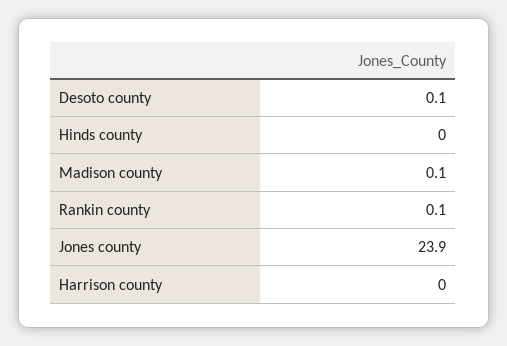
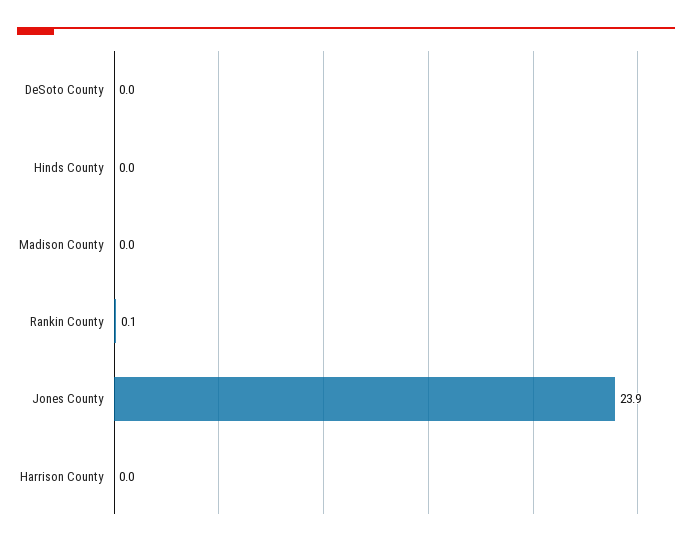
Desoto county: 0.1 -> 0
Madison county: 0.1 -> 0

